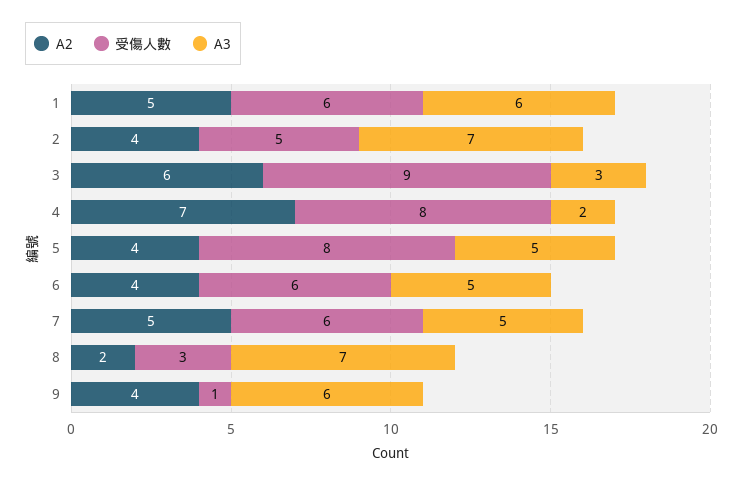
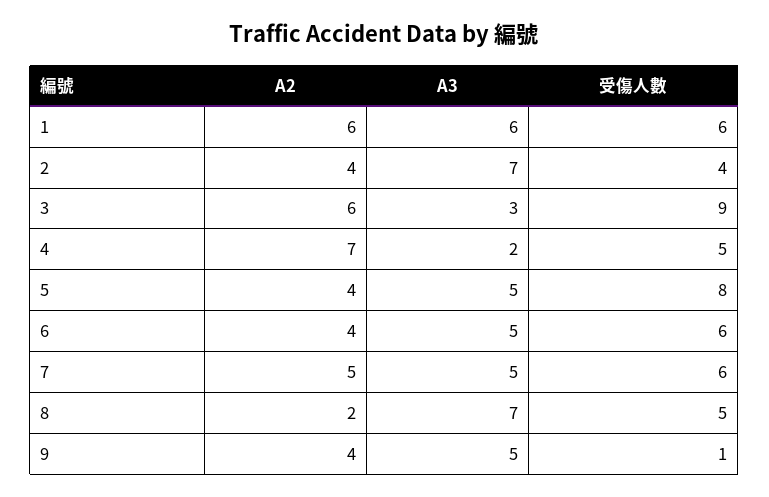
A2, 1: 5 -> 6
受傷人數, 2: 5 -> 4
受傷人數, 4: 8 -> 5
受傷人數, 8: 3 -> 5
A3, 9: 6 -> 5

